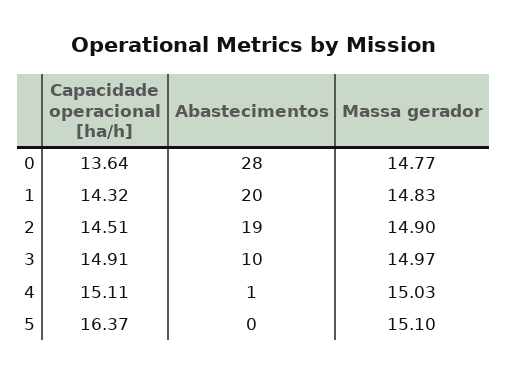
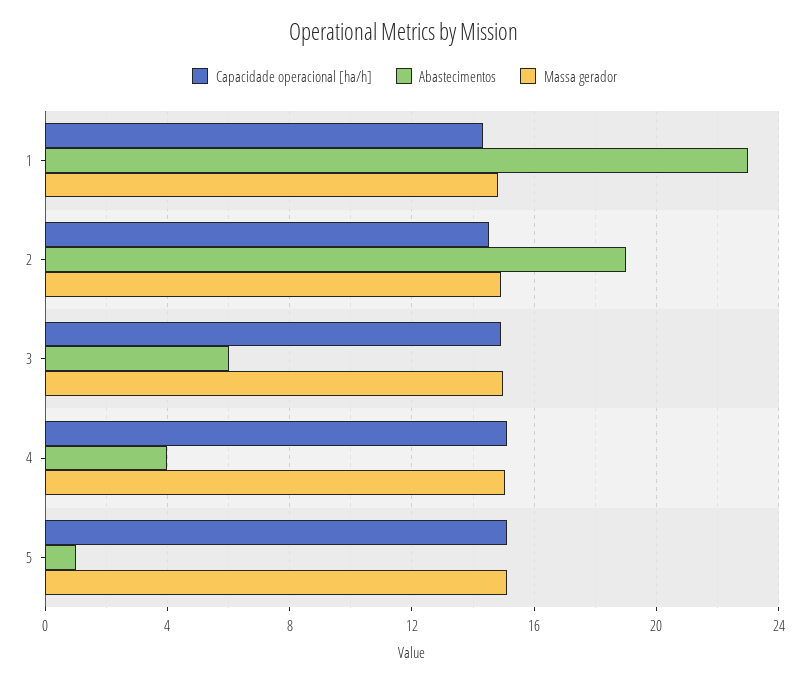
Capacidade operacional [ha/h], 0: 13.64 -> none
Abastecimentos, 0: 28 -> none
Massa gerador, 0: 14.77 -> none
Abastecimentos, 1: 20 -> 23
Abastecimentos, 3: 10 -> 6
Abastecimentos, 4: 1 -> 4
Capacidade operacional [ha/h], 5: 16.37 -> 15
Abastecimentos, 5: 0 -> 1

